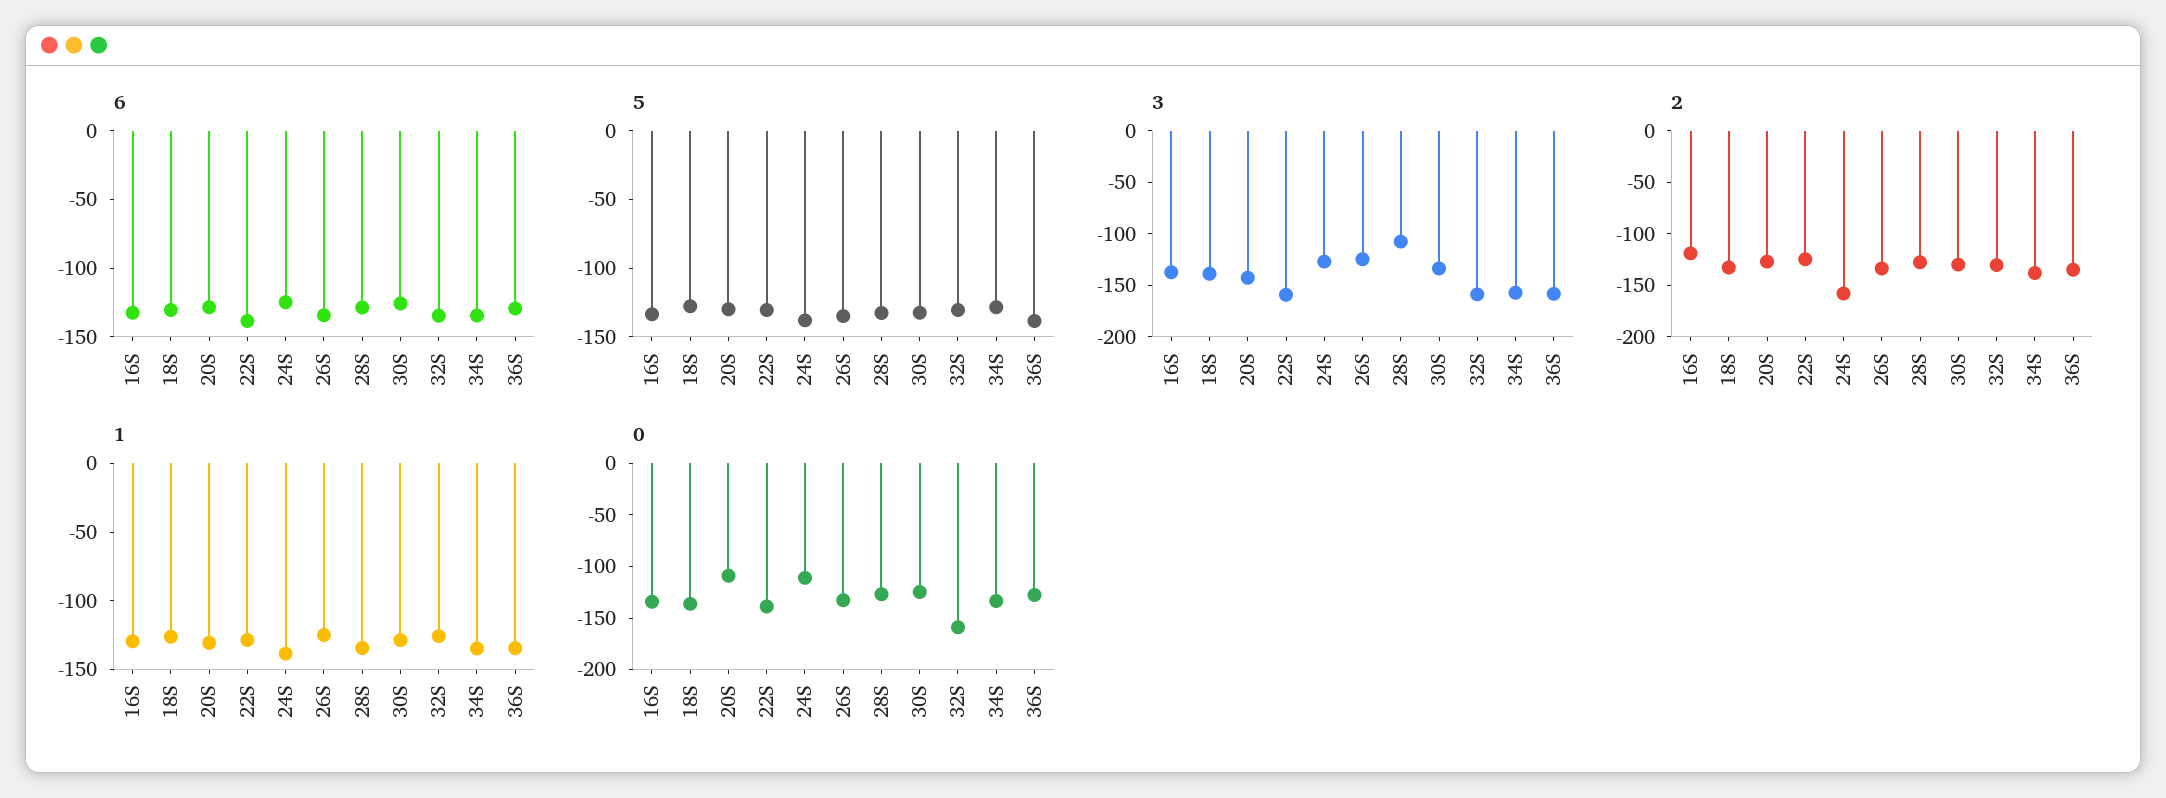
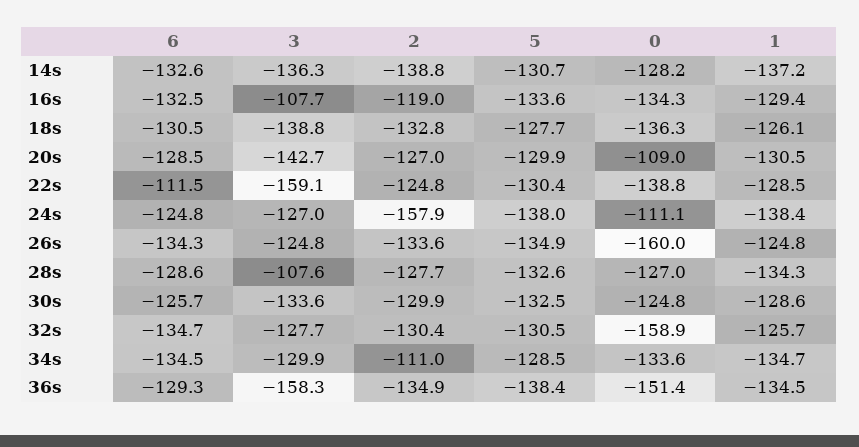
6, 22S: -140 -> -111.5
3, 16S: -140 -> -107.7
3, 32S: -160 -> -127.7
3, 34S: -160 -> -129.9
2, 34S: -140 -> -111
0, 26S: -130 -> -160
0, 36S: -130 -> -151.4
6, 14s: none -> -132.6
3, 14s: none -> -136.3
2, 14s: none -> -138.8
5, 14s: none -> -130.7
0, 14s: none -> -128.2
1, 14s: none -> -137.2

